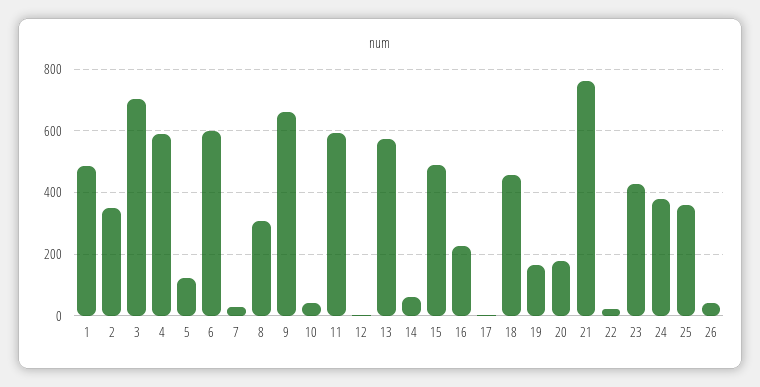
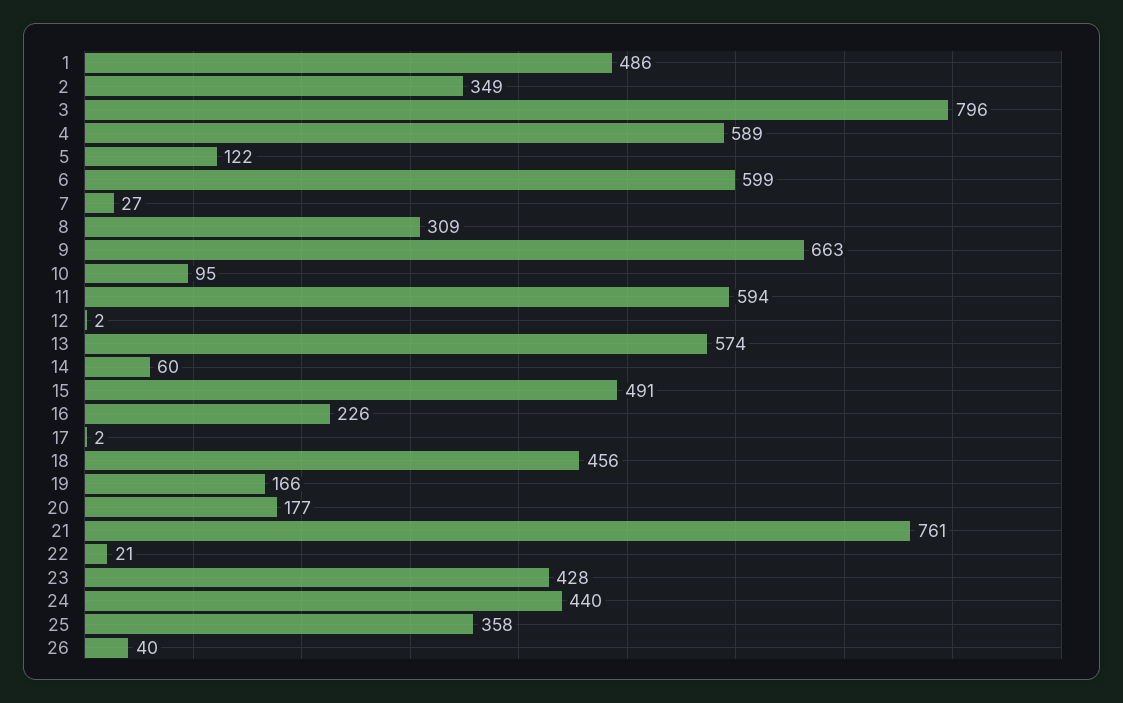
3: 700 -> 796
10: 40 -> 95
24: 380 -> 440

